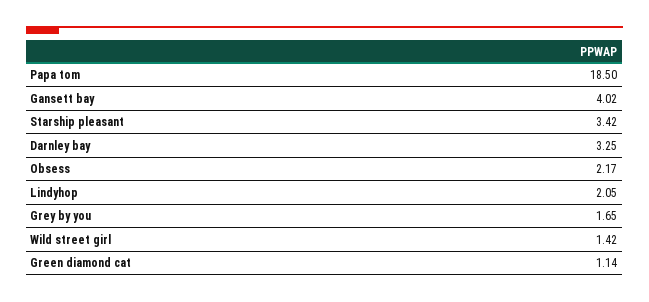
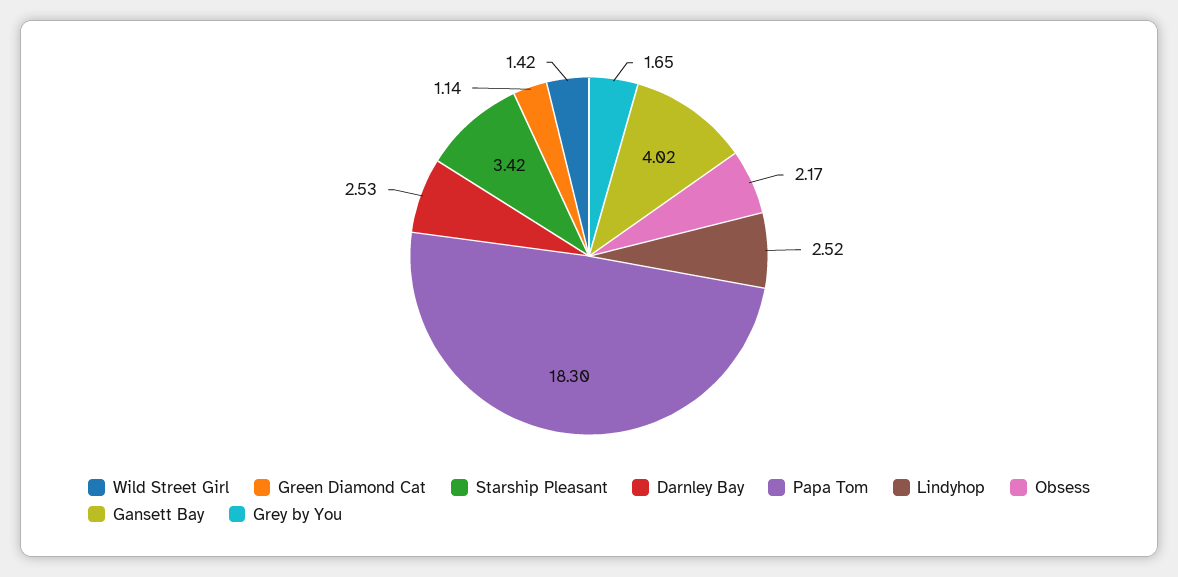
Papa tom: 18.5 -> 18.3
Darnley bay: 3.25 -> 2.53
Lindyhop: 2.05 -> 2.52

